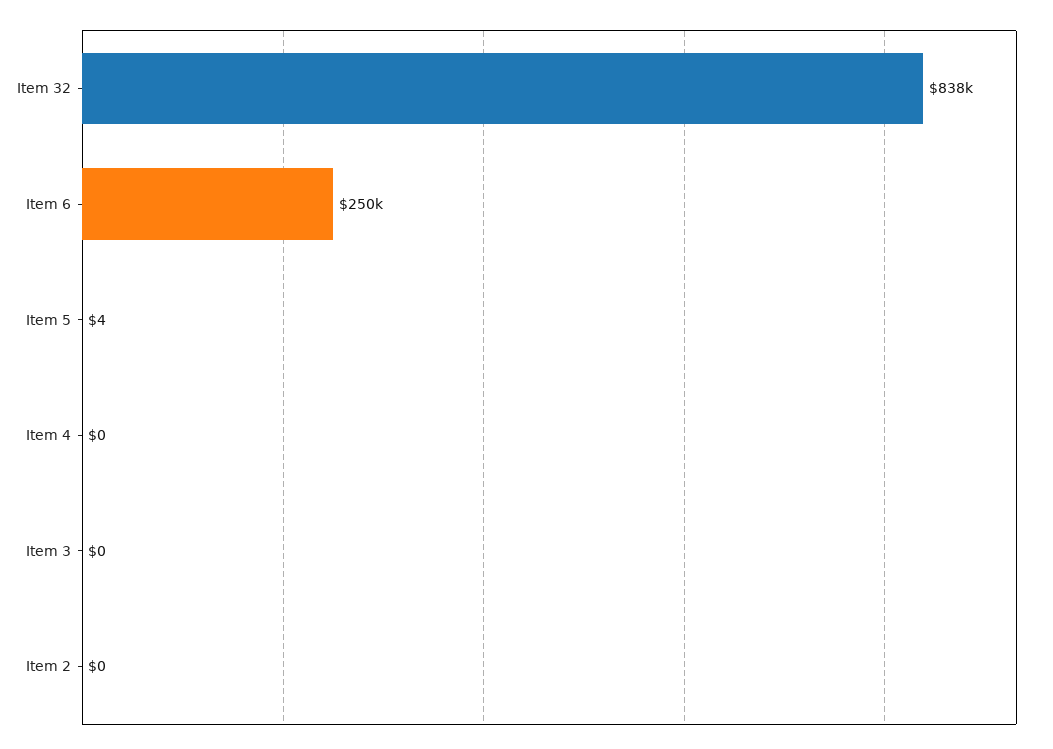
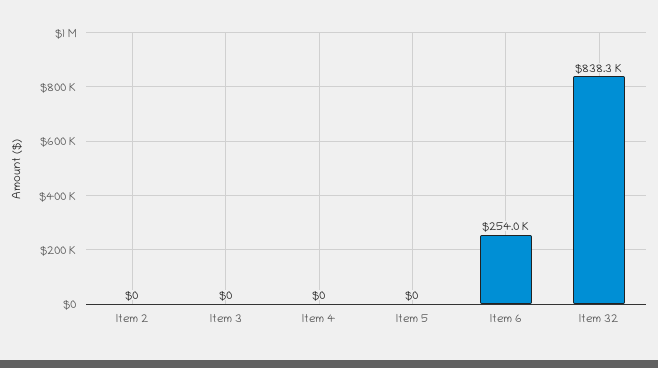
Item 6: 250000 -> 254000
Item 5: 4 -> 0

